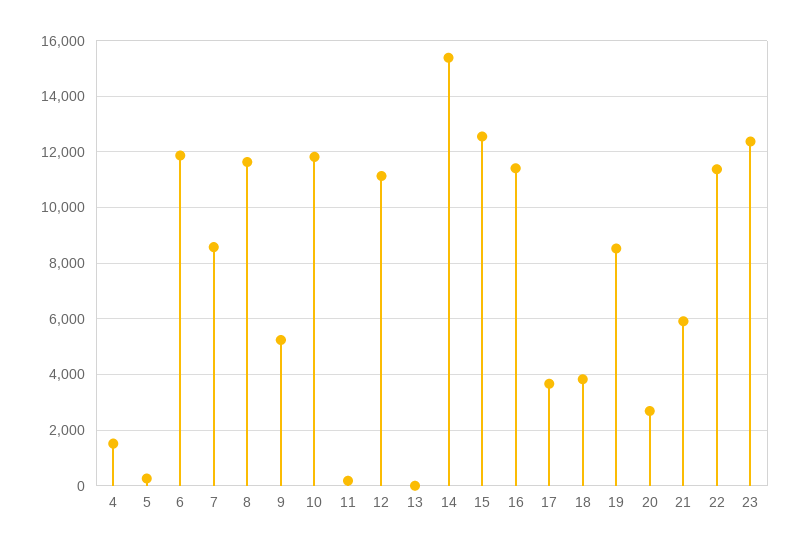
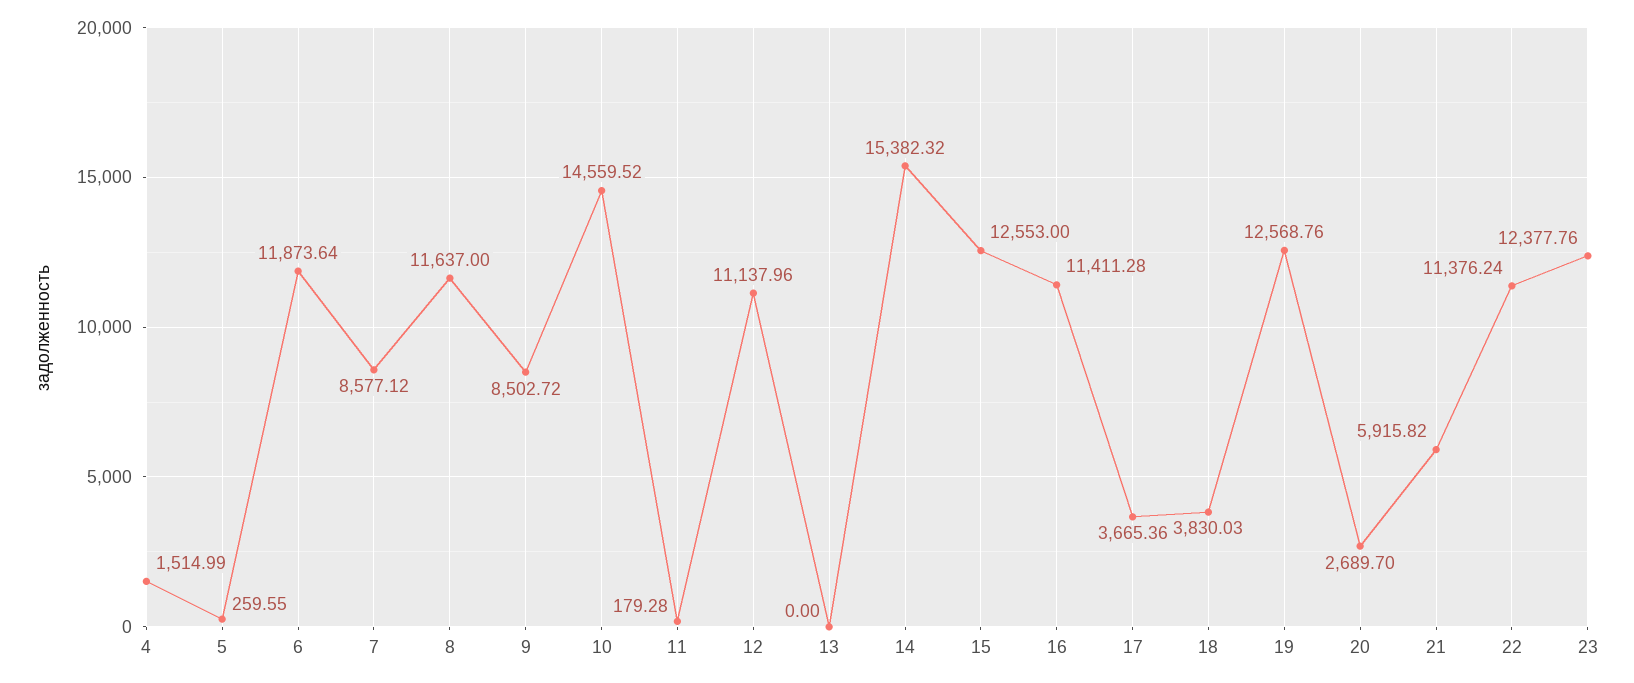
9: 5250 -> 8502.72
10: 11750 -> 14559.52
19: 8500 -> 12568.76

